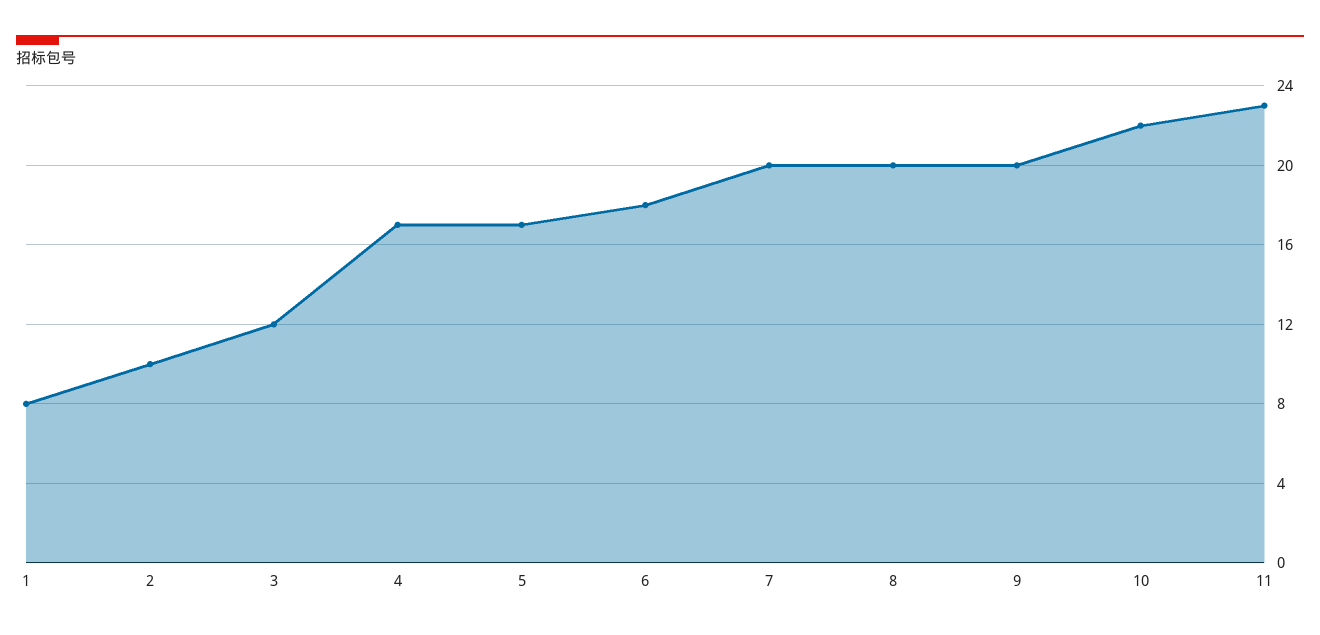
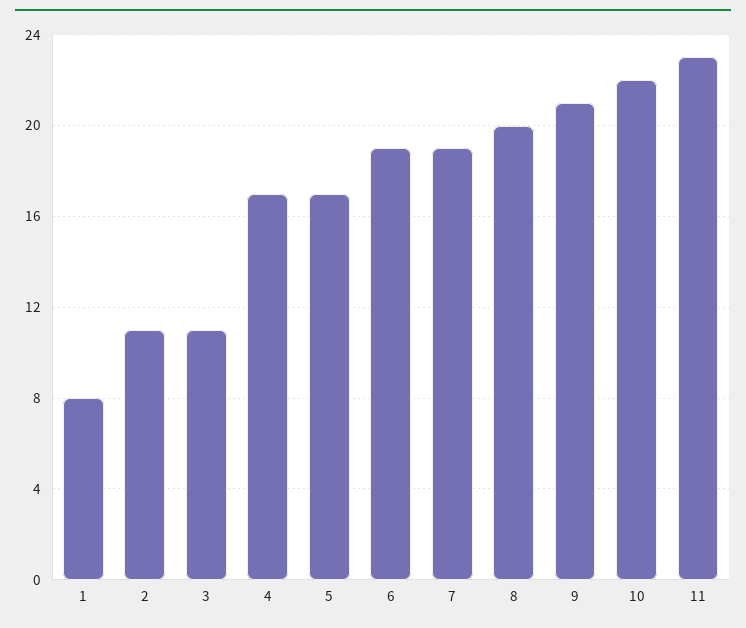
2: 10 -> 11
3: 12 -> 11
6: 18 -> 19
7: 20 -> 19
9: 20 -> 21

